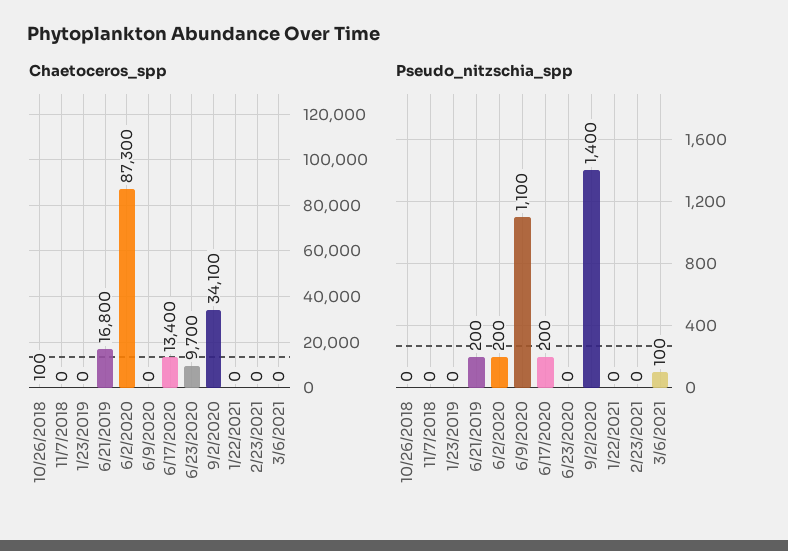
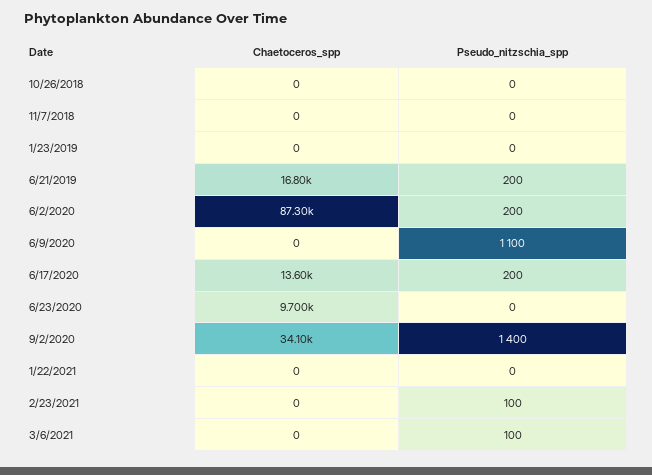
Chaetoceros_spp, 10/26/2018: 100 -> 0
Chaetoceros_spp, 6/17/2020: 13400 -> 13600
Pseudo_nitzschia_spp, 2/23/2021: 0 -> 100

